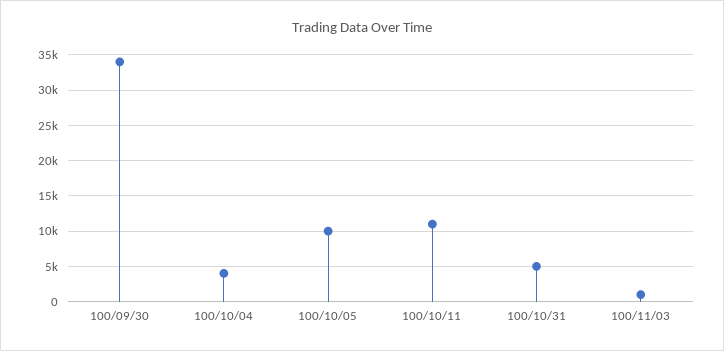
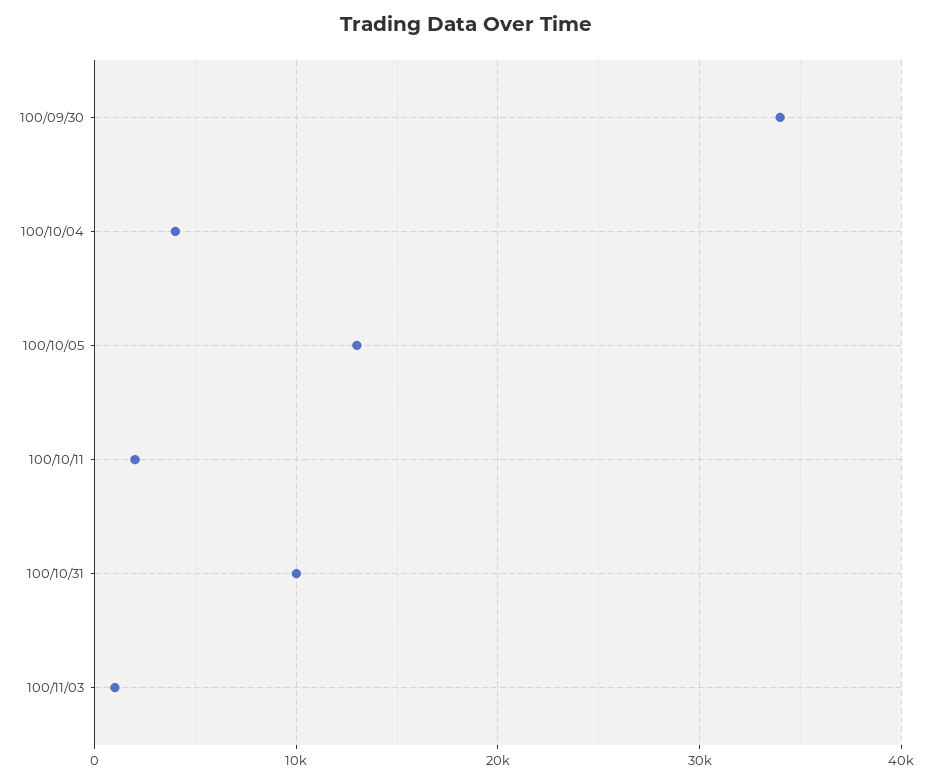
100/10/05: 10000 -> 13000
100/10/11: 11000 -> 2000
100/10/31: 5000 -> 10000

